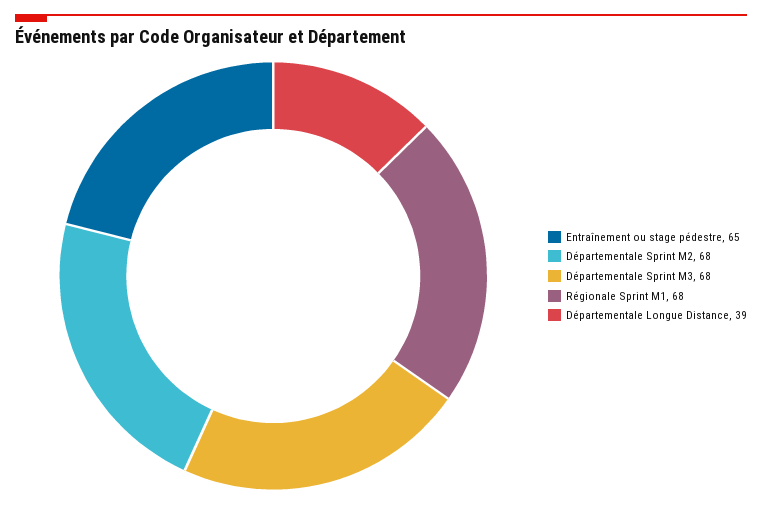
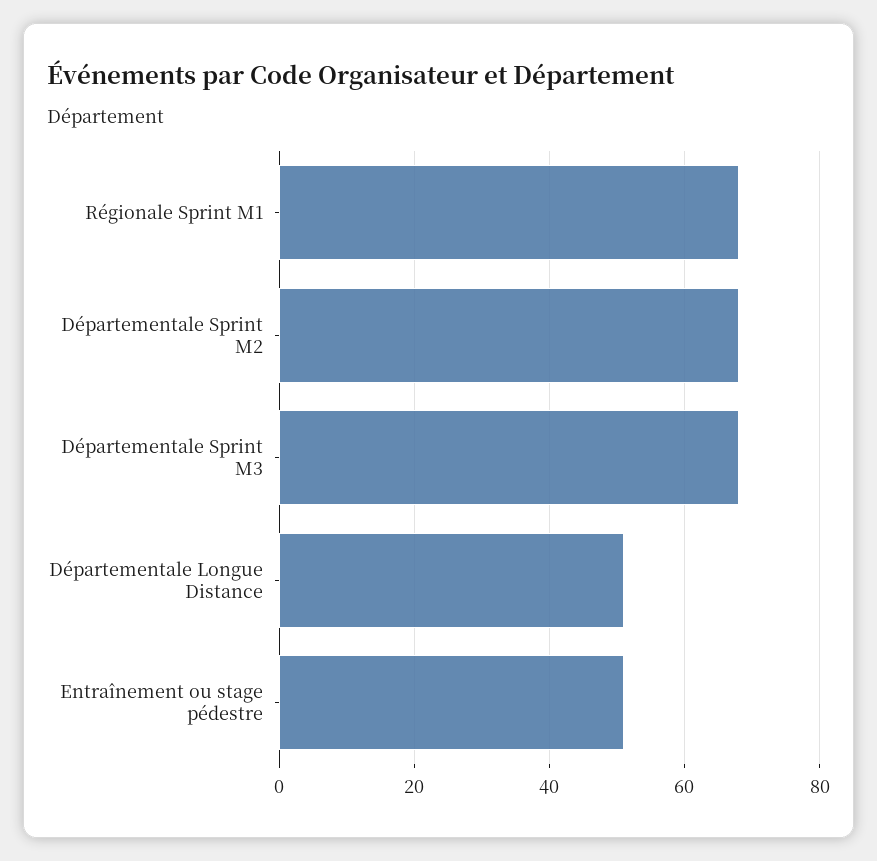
Entraînement ou stage pédestre: 65 -> 50
Départementale Longue Distance: 39 -> 50

